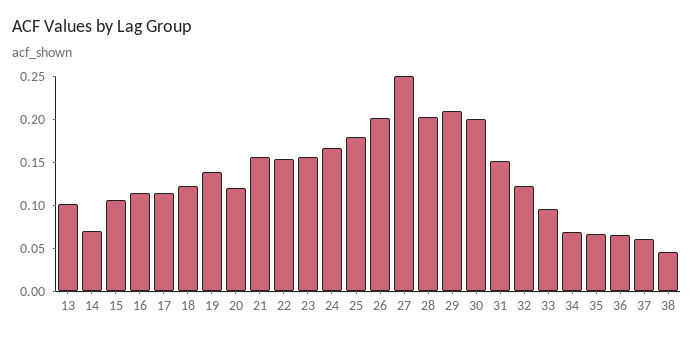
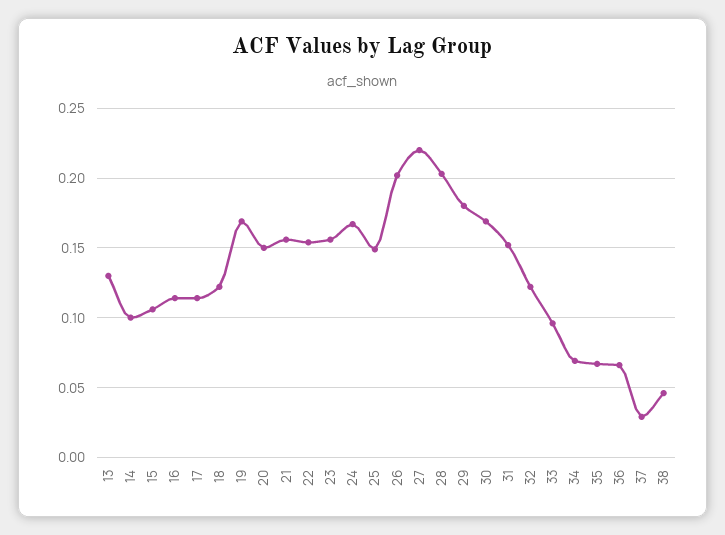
13: 0.1 -> 0.13
14: 0.07 -> 0.1
19: 0.14 -> 0.17
20: 0.12 -> 0.15
25: 0.18 -> 0.15
27: 0.25 -> 0.22
29: 0.21 -> 0.18
30: 0.2 -> 0.17
37: 0.06 -> 0.03

